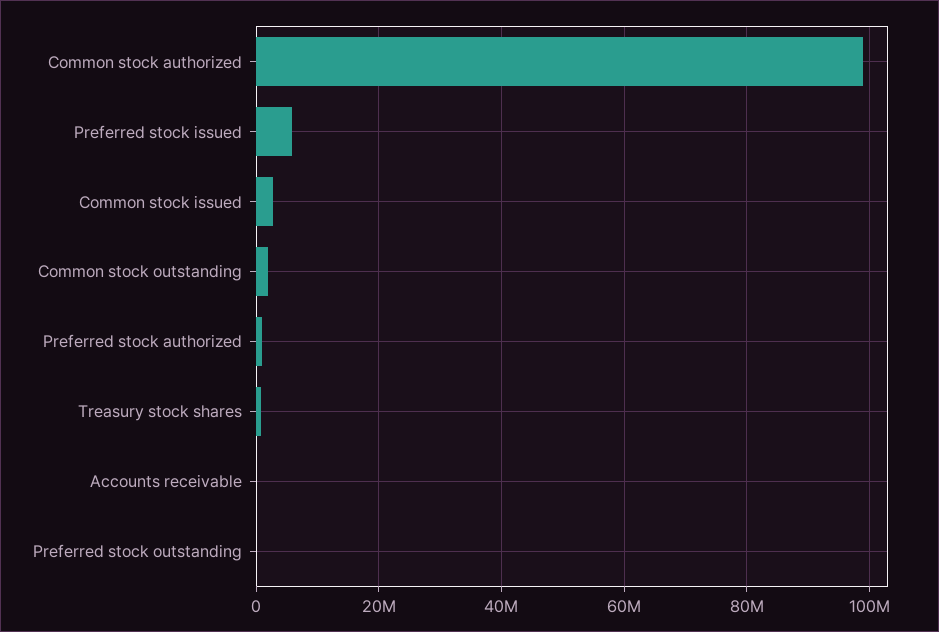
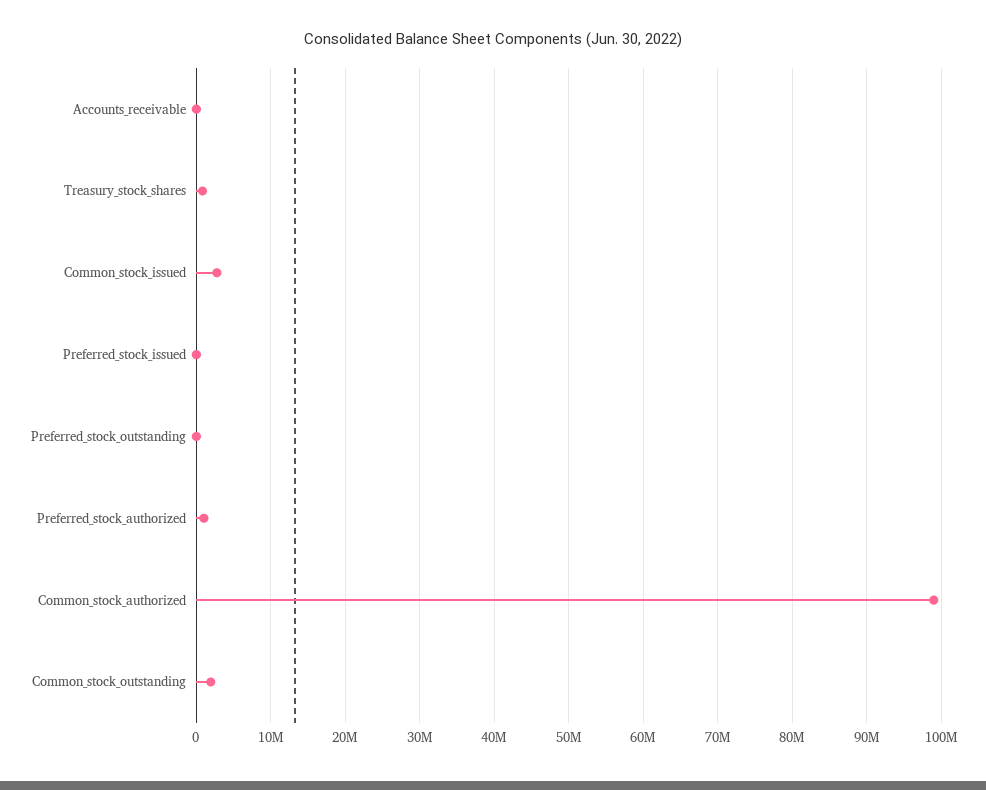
Preferred stock issued: 6000000 -> 0

